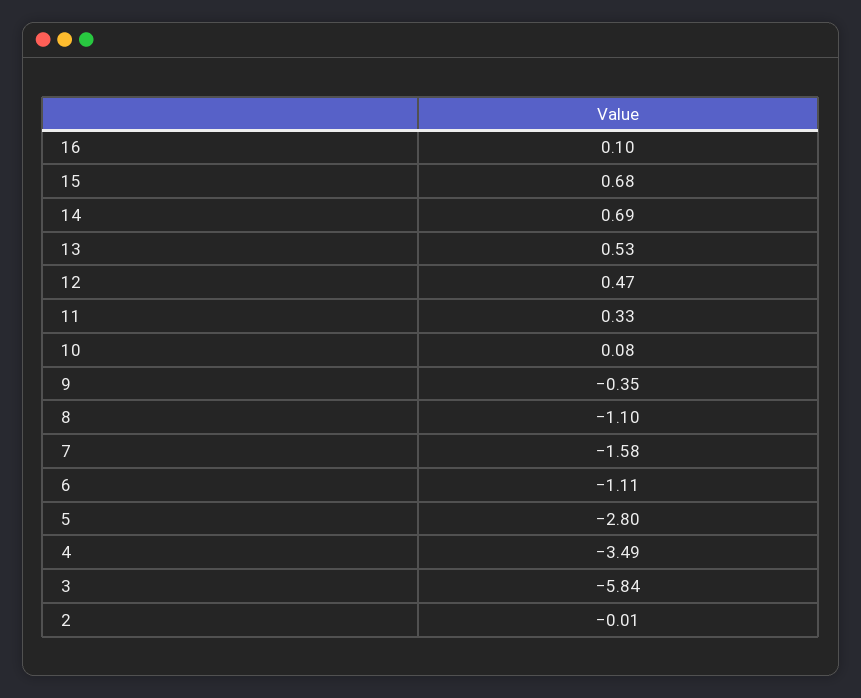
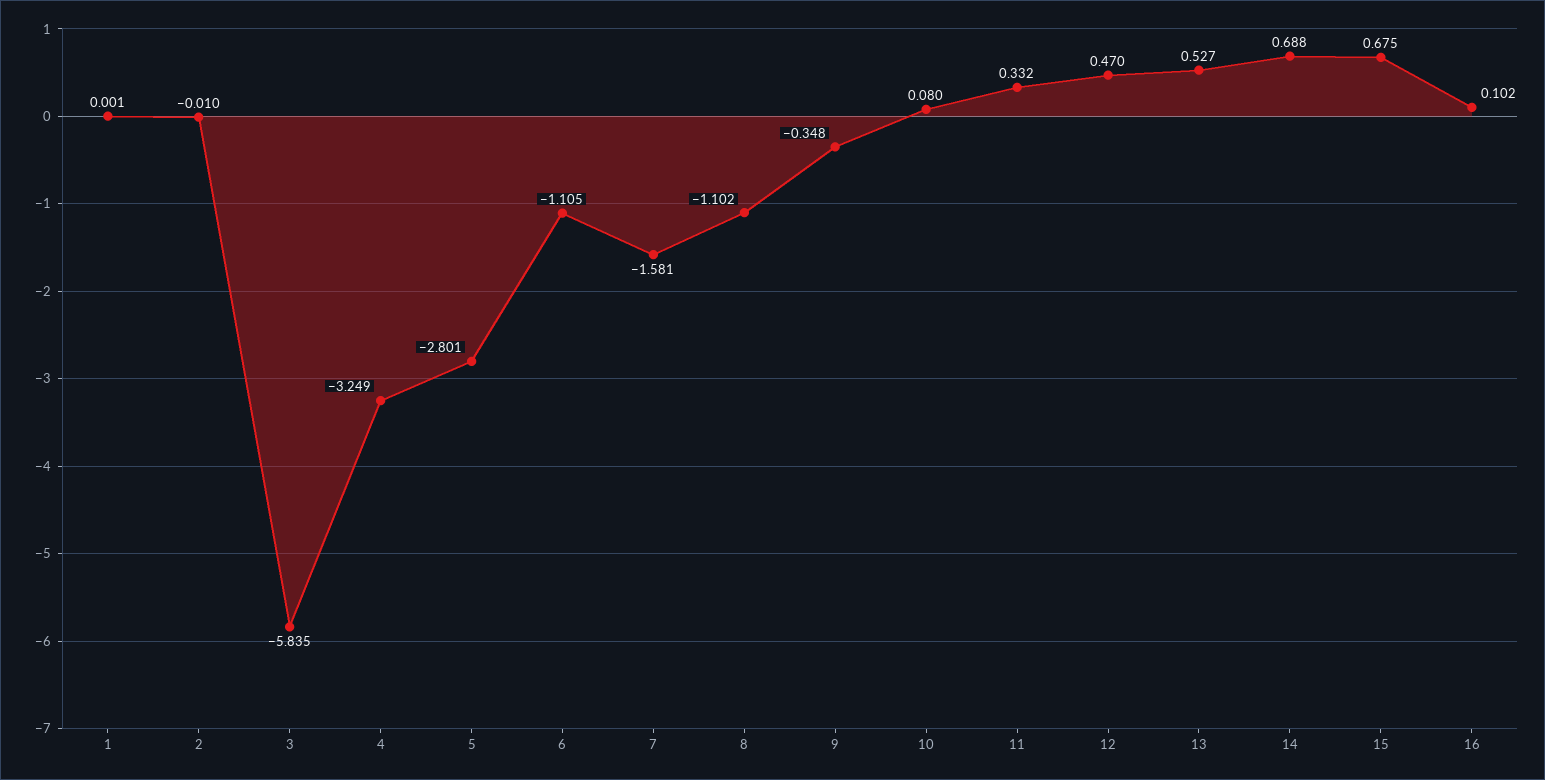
4: -3.49 -> -3.249
1: none -> 0.001

